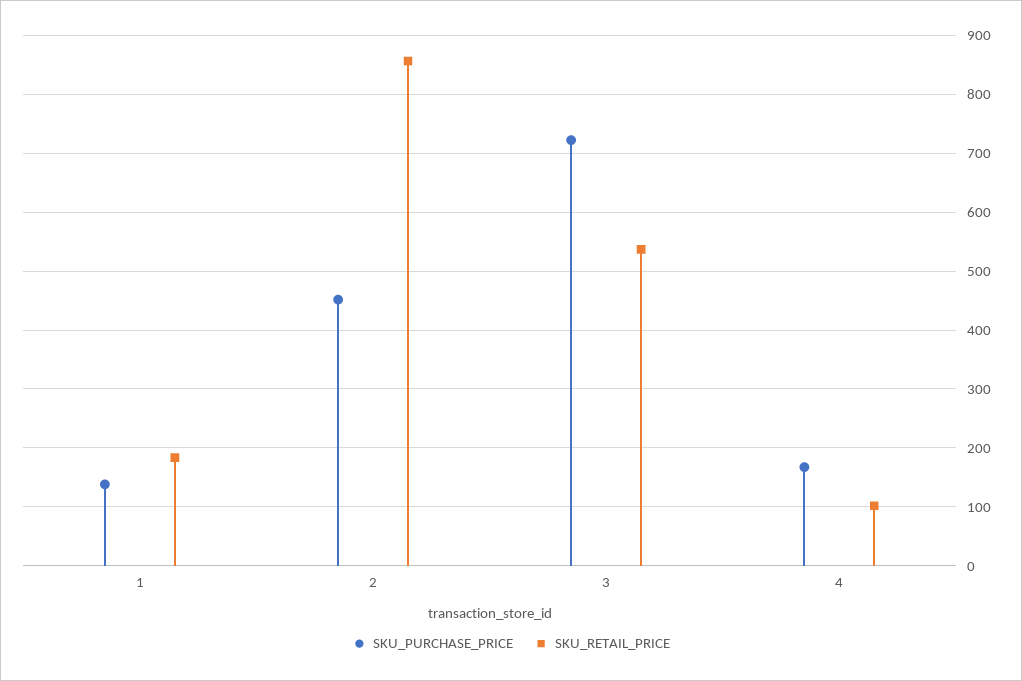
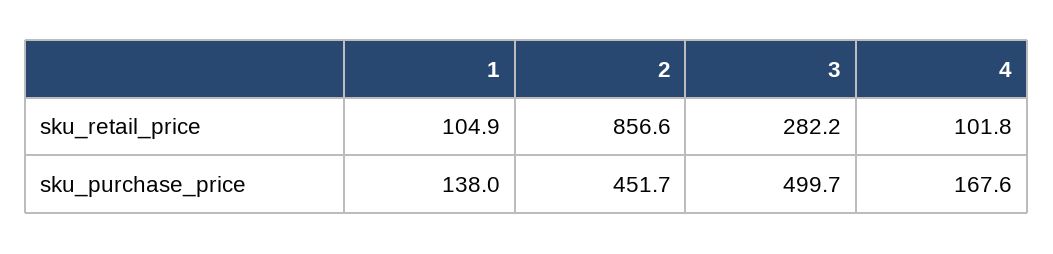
SKU_RETAIL_PRICE, 1: 180 -> 104.9
SKU_PURCHASE_PRICE, 3: 720 -> 499.7
SKU_RETAIL_PRICE, 3: 540 -> 282.2

